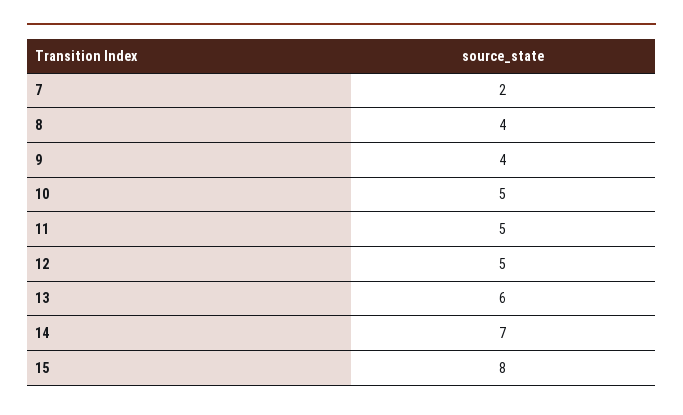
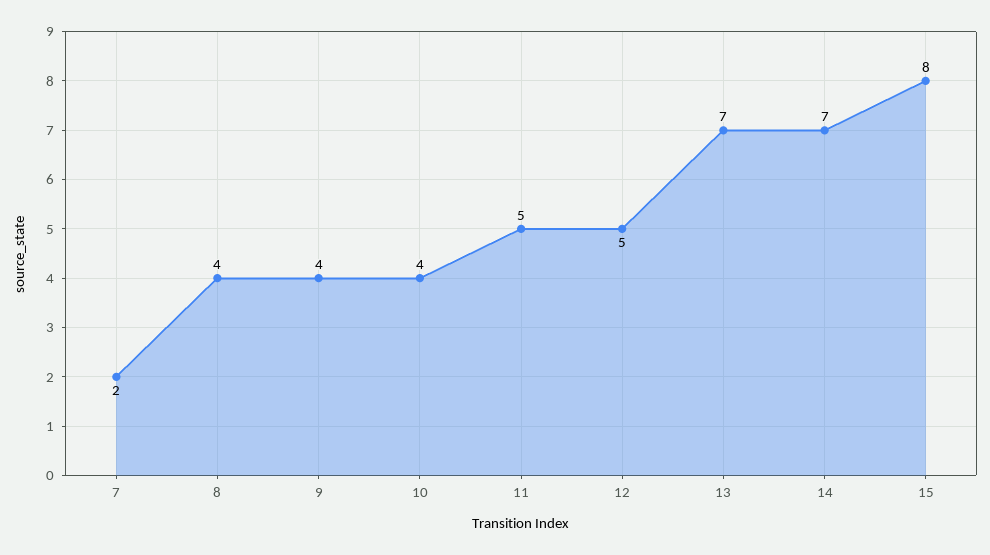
10: 5 -> 4
13: 6 -> 7

